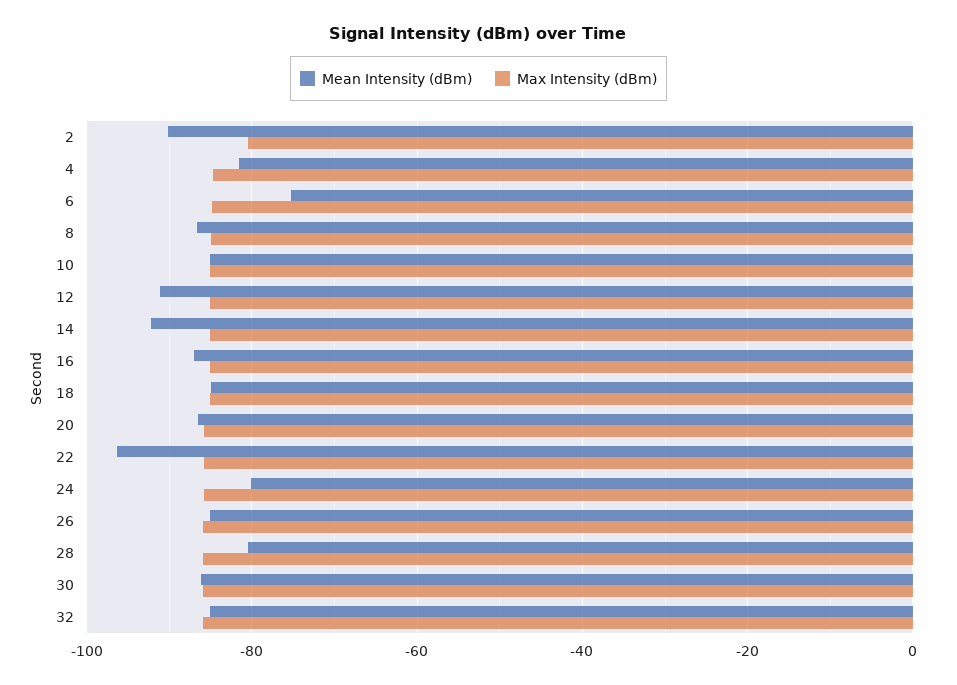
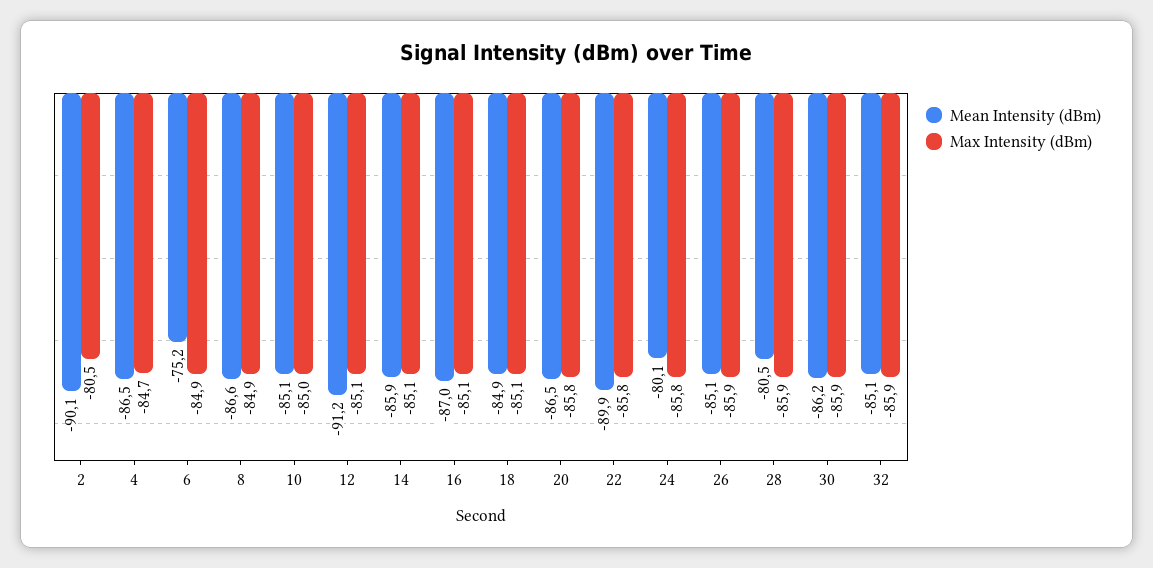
Mean Intensity (dBm), 4: -82 -> -86.5
Mean Intensity (dBm), 14: -92 -> -85.9
Mean Intensity (dBm), 22: -96 -> -89.9

